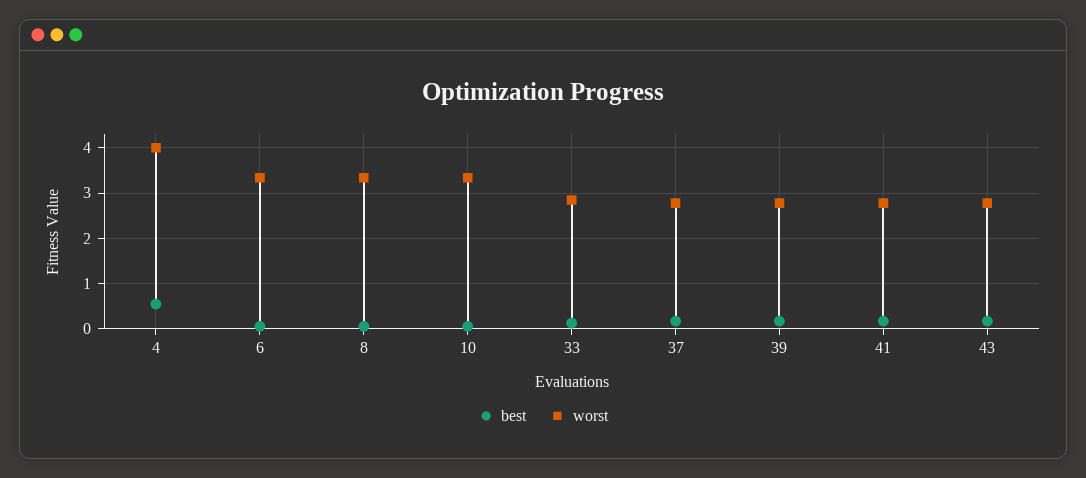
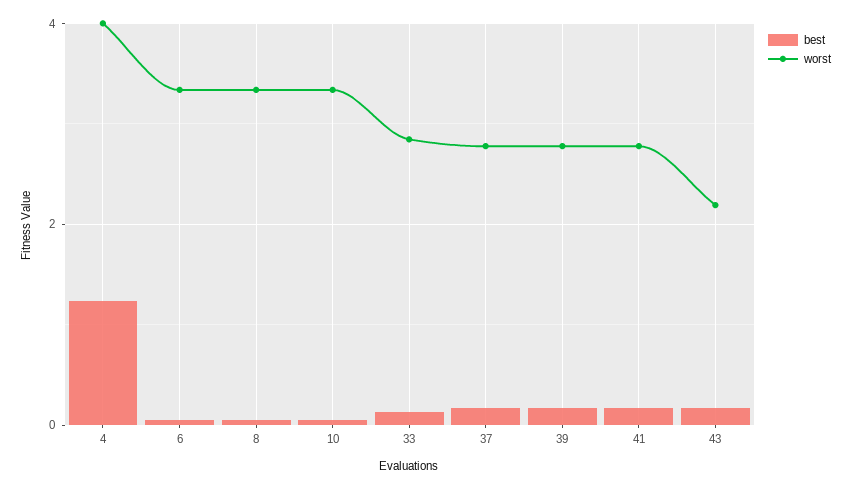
best, 4: 0.6 -> 1.2
worst, 43: 2.8 -> 2.2

